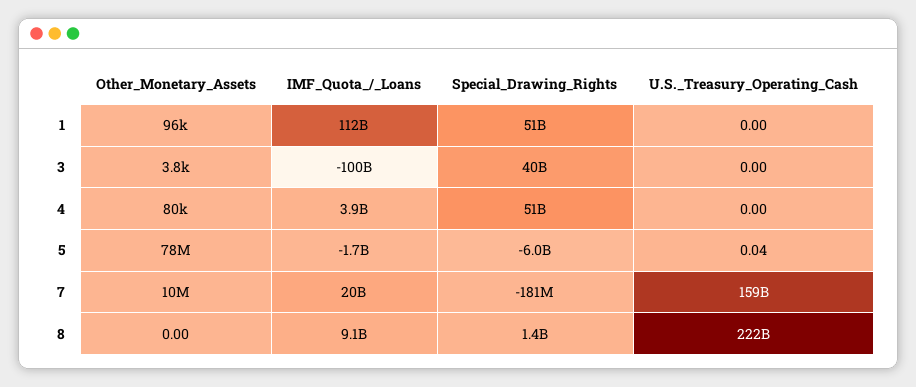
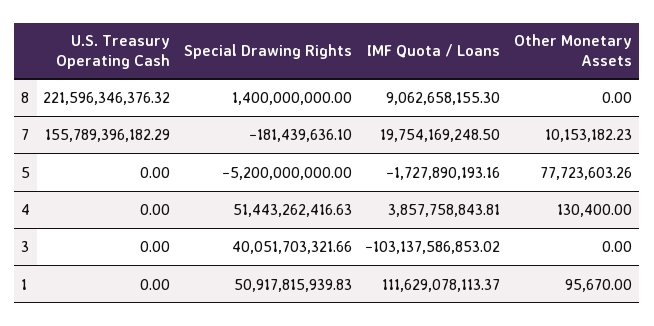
Other_Monetary_Assets, 3: 3800 -> 0
IMF_Quota_/_Loans, 3: -100000000000 -> -103137586853.02
Other_Monetary_Assets, 4: 80000 -> 130400
Special_Drawing_Rights, 5: -6000000000 -> -5200000000
U.S._Treasury_Operating_Cash, 5: 0.04 -> 0
U.S._Treasury_Operating_Cash, 7: 159000000000 -> 155789396182.29

